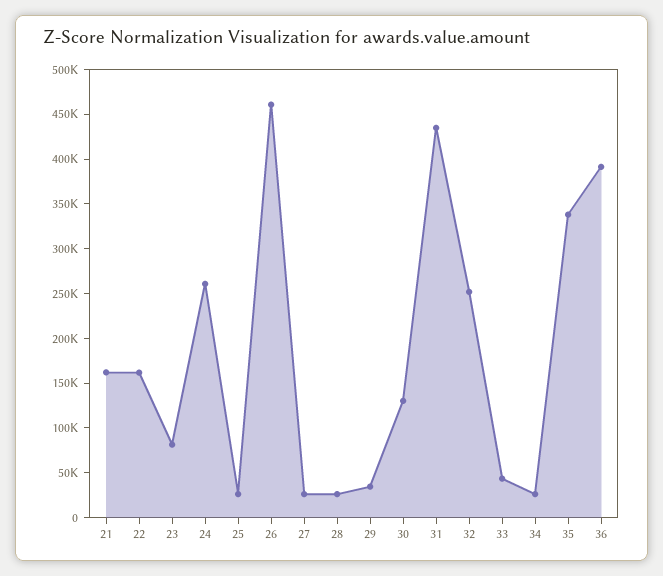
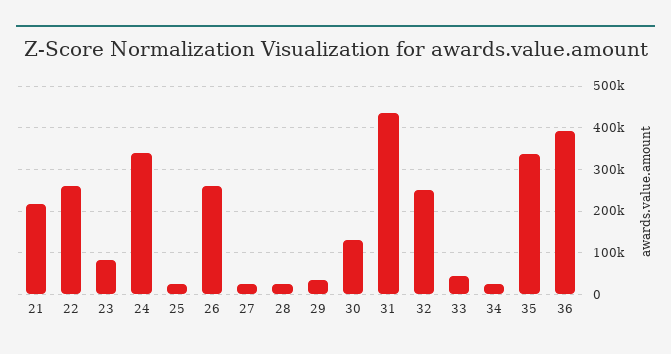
21: 160000 -> 220000
22: 160000 -> 260000
24: 260000 -> 340000
26: 460000 -> 260000

